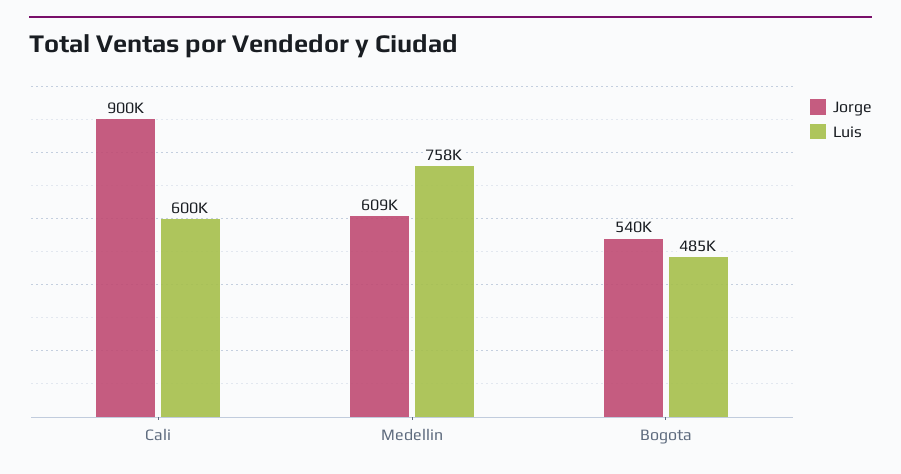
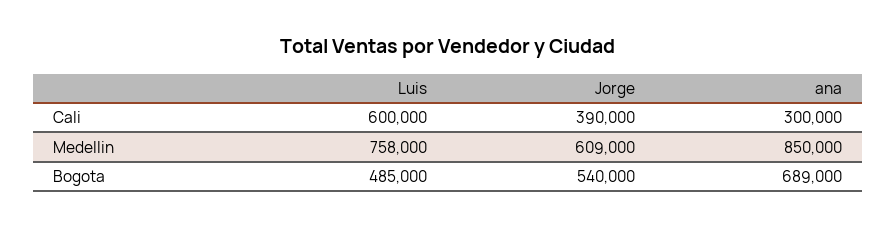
Jorge, Cali: 900000 -> 390000
ana, Cali: none -> 300000
ana, Medellin: none -> 850000
ana, Bogota: none -> 689000

